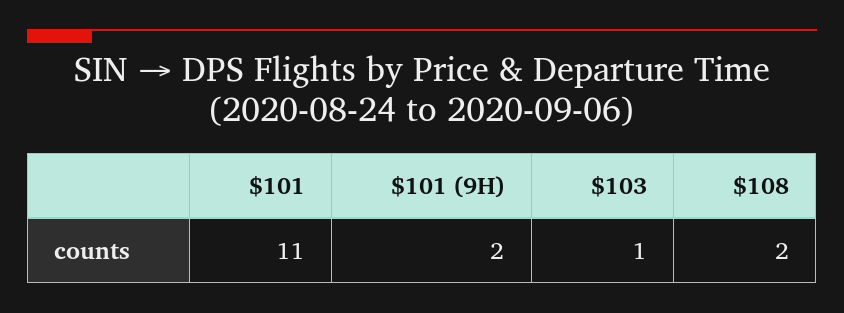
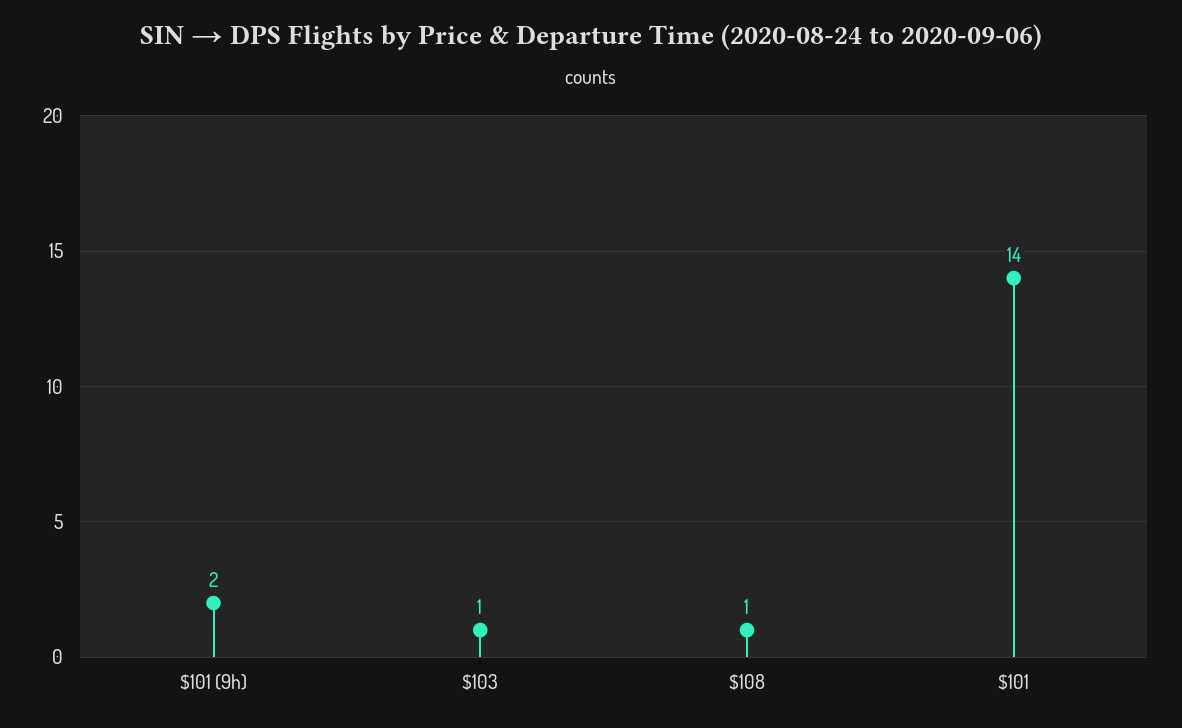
$101: 11 -> 14
$108: 2 -> 1

